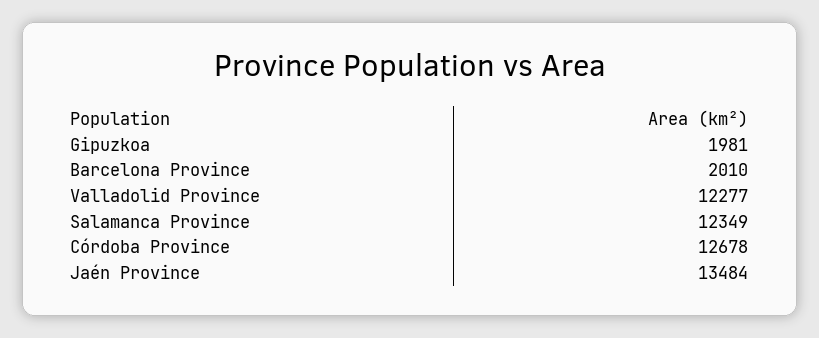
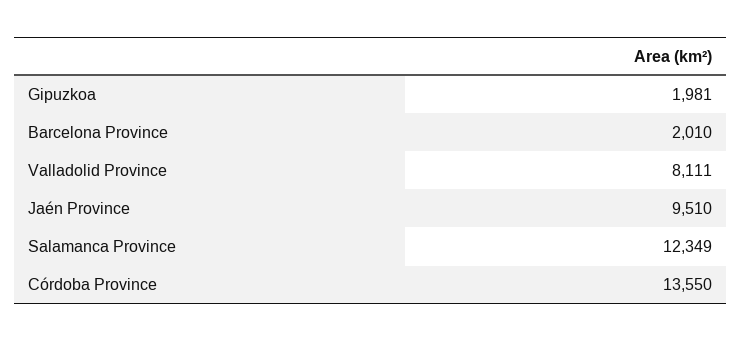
Valladolid Province: 12277 -> 8111
Córdoba Province: 12678 -> 13550
Jaén Province: 13484 -> 9510

